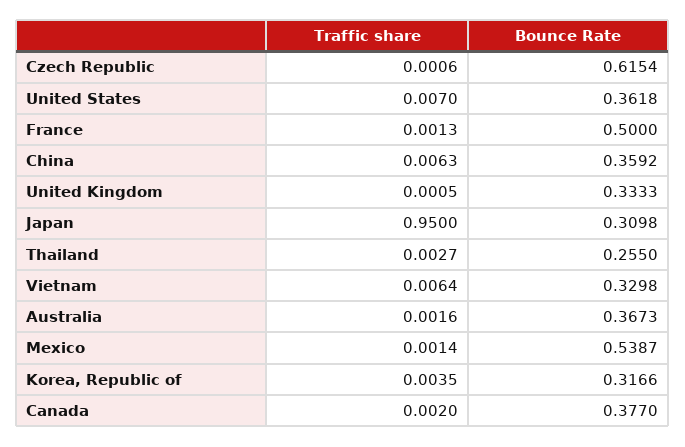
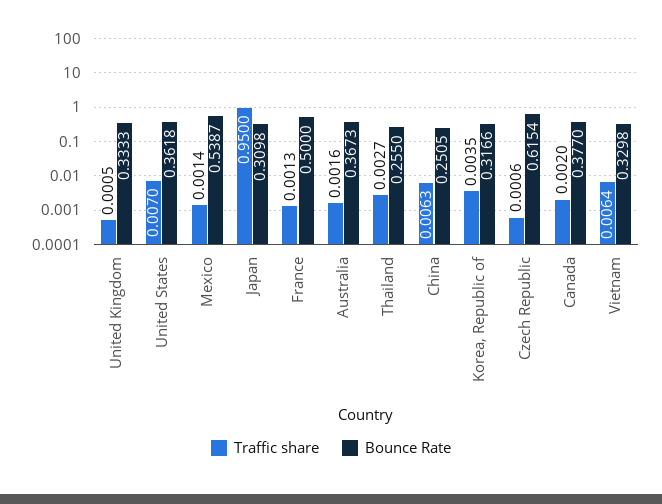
Bounce Rate, China: 0.3592 -> 0.2505

